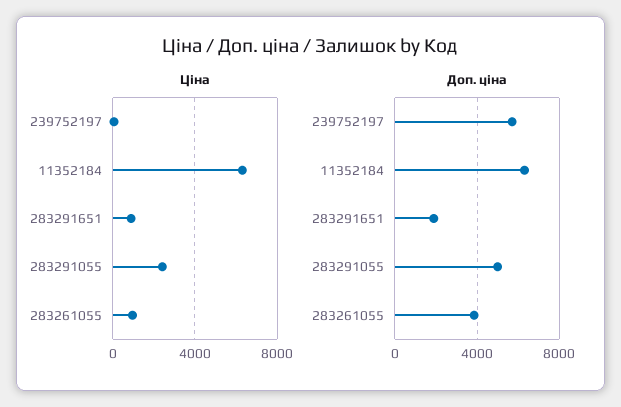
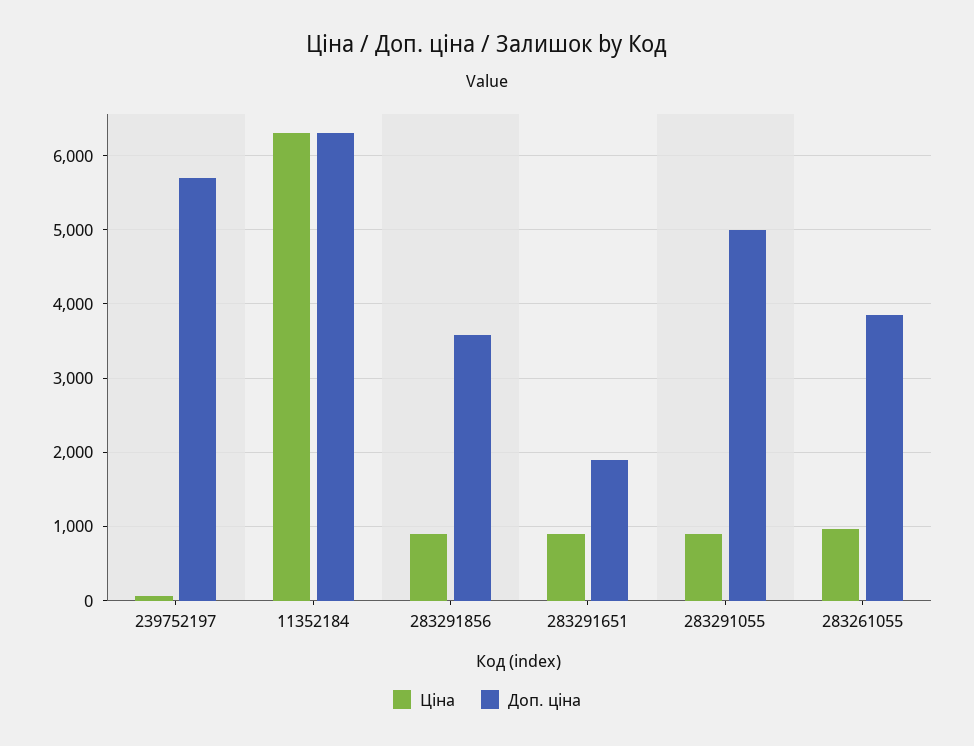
Ціна, 283291055: 2500 -> 900
Ціна, 283291856: none -> 900
Доп. ціна, 283291856: none -> 3600

